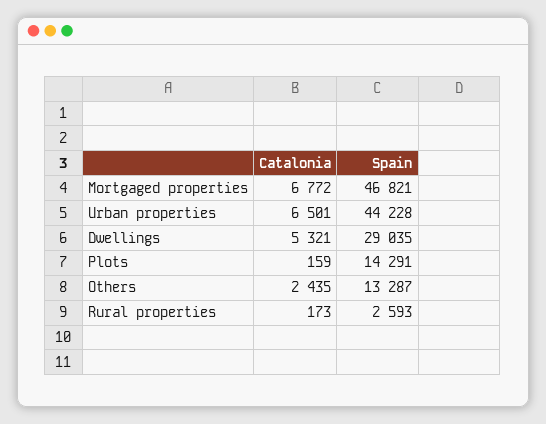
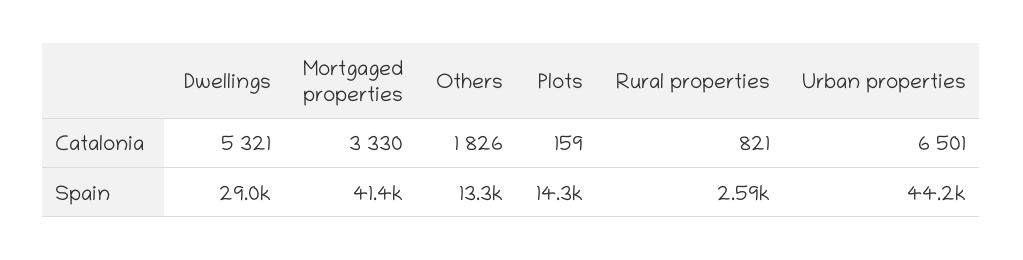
Catalonia, Mortgaged properties: 6772 -> 3330
Spain, Mortgaged properties: 46821 -> 41400
Catalonia, Others: 2435 -> 1826
Catalonia, Rural properties: 173 -> 821

